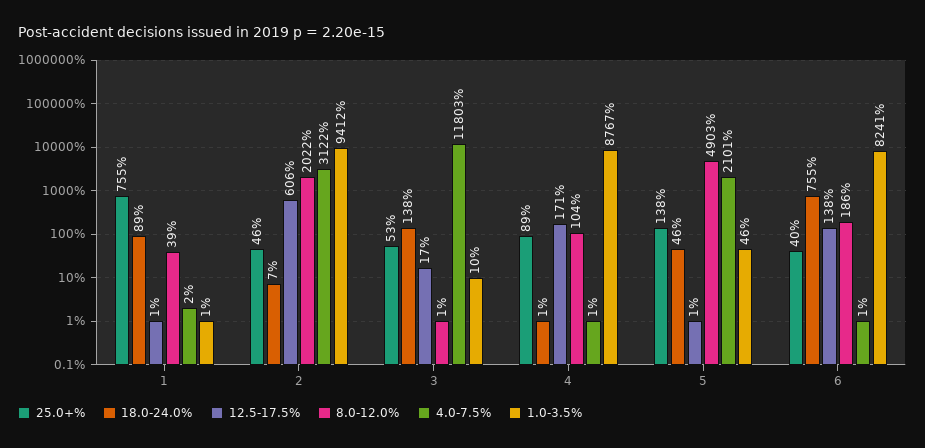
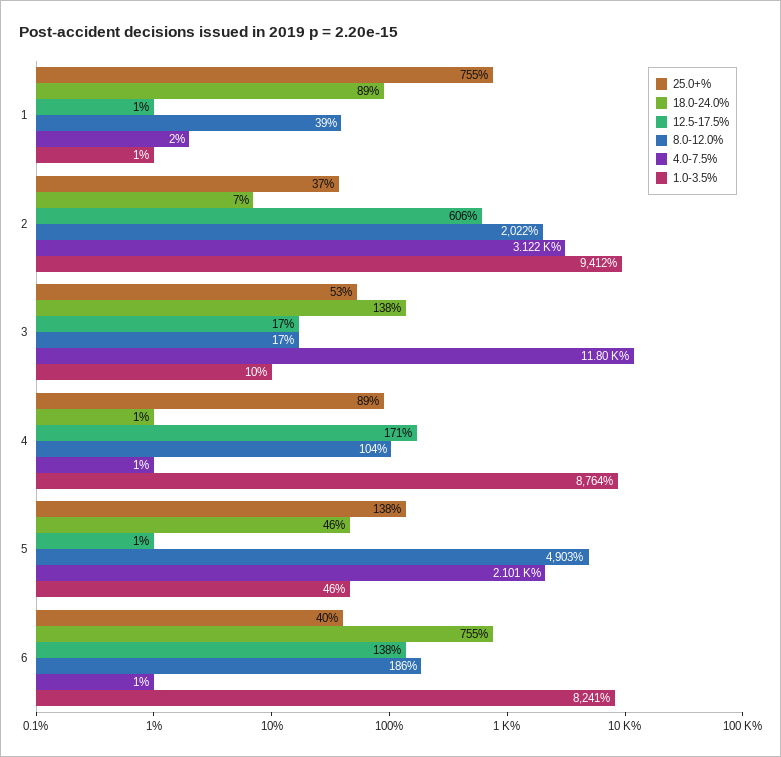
25.0+%, 2: 46 -> 37
8.0-12.0%, 3: 1 -> 17
1.0-3.5%, 4: 8767 -> 8764

